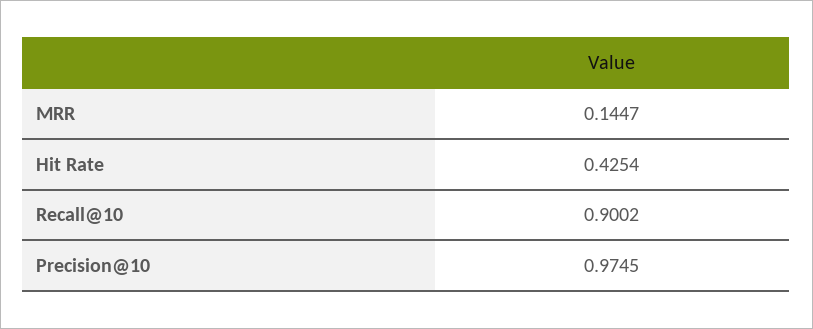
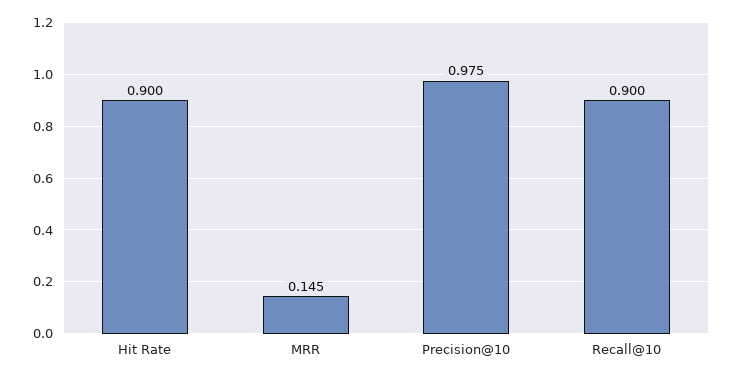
Hit Rate: 0.4254 -> 0.9

